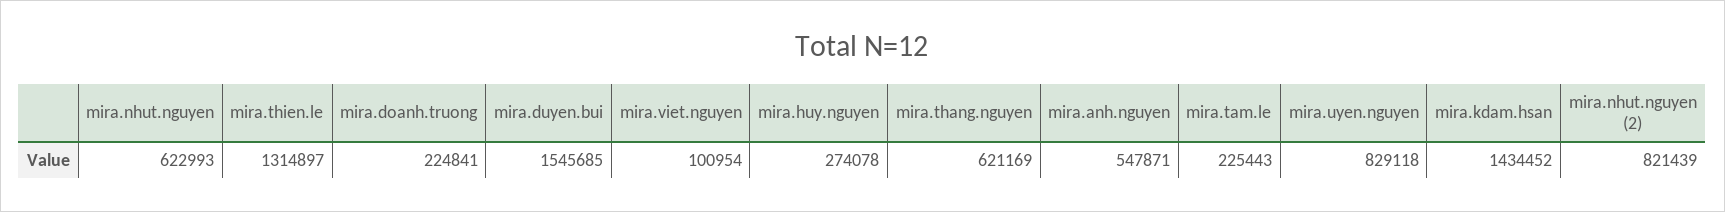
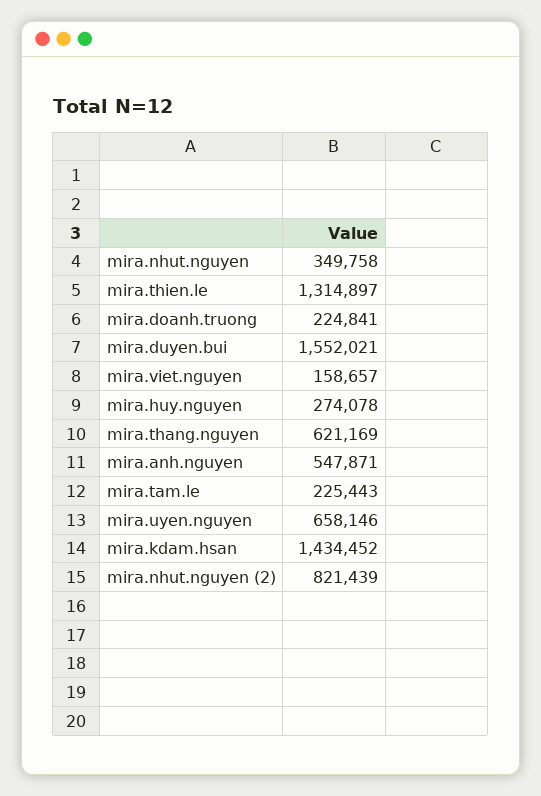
mira.nhut.nguyen: 622993 -> 349758
mira.duyen.bui: 1545685 -> 1552021
mira.viet.nguyen: 100954 -> 158657
mira.uyen.nguyen: 829118 -> 658146

